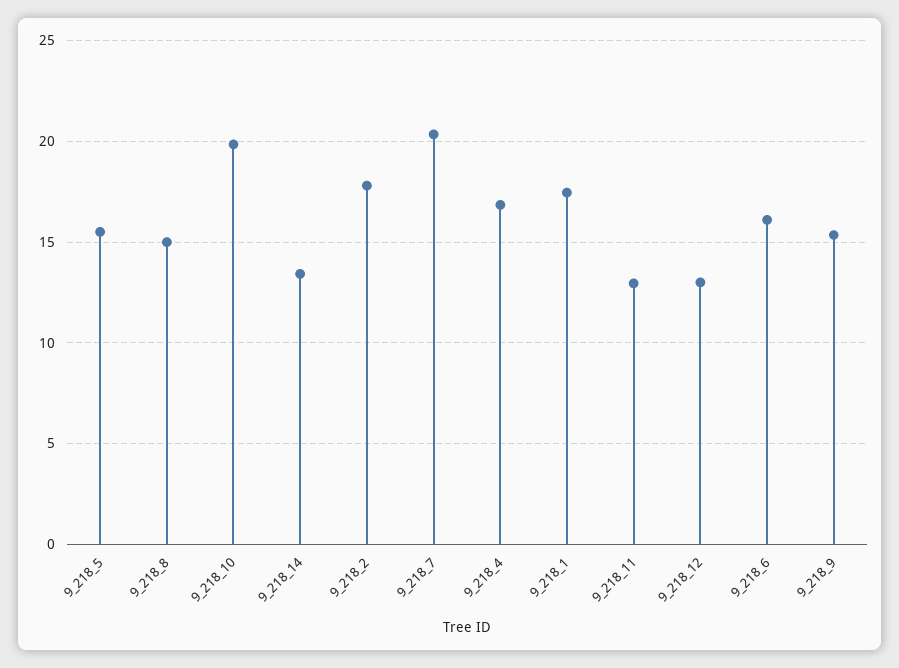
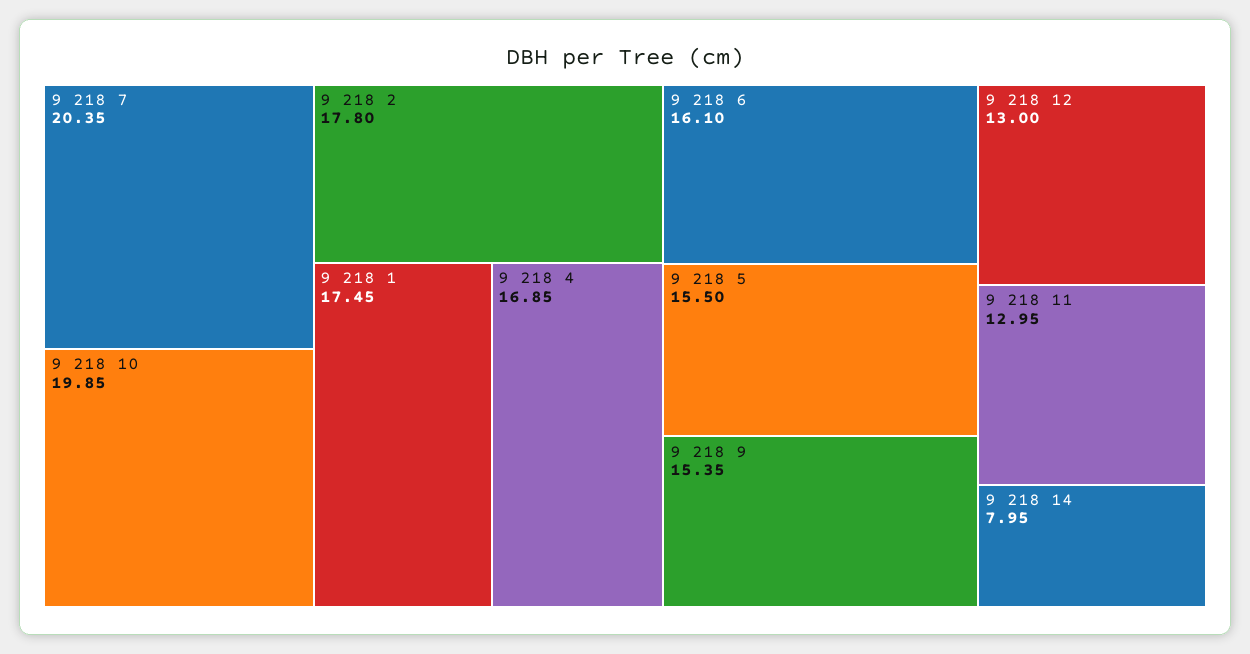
9_218_8: 15 -> none
9_218_14: 13.5 -> 7.95

